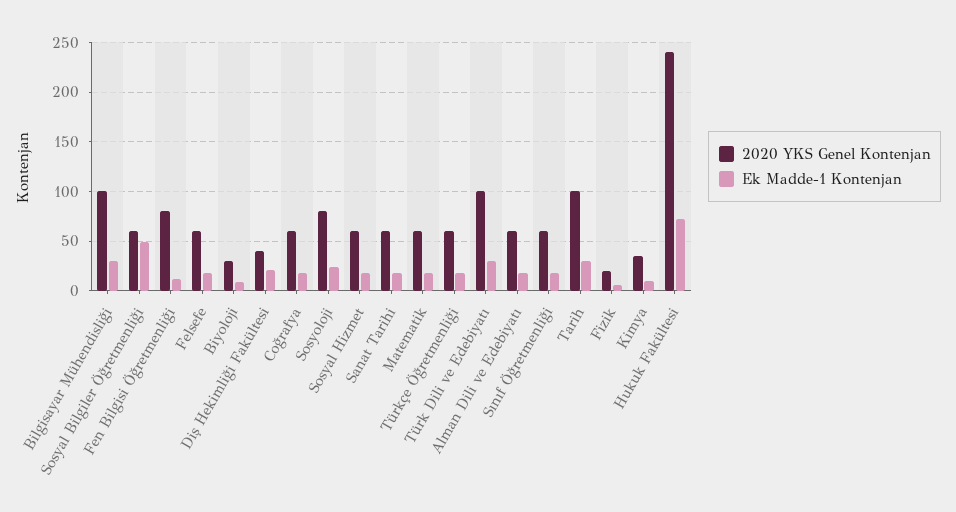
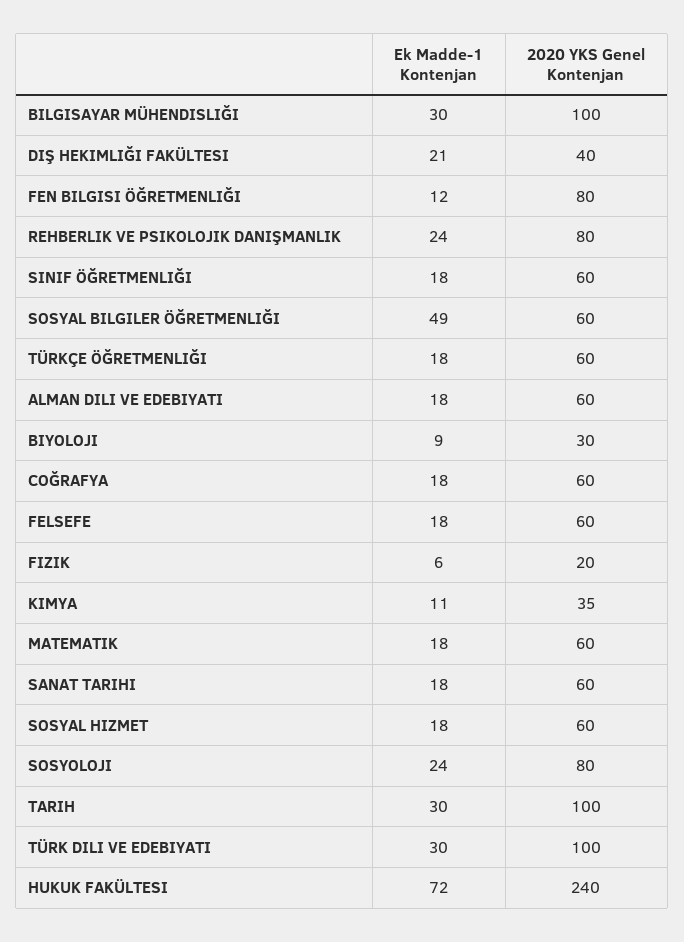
Ek Madde-1 Kontenjan, REHBERLIK VE PSIKOLOJIK DANIŞMANLIK: none -> 24
2020 YKS Genel Kontenjan, REHBERLIK VE PSIKOLOJIK DANIŞMANLIK: none -> 80

